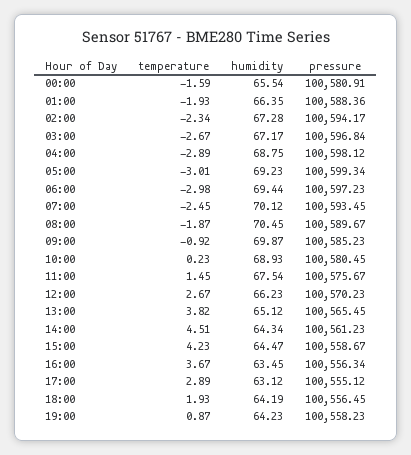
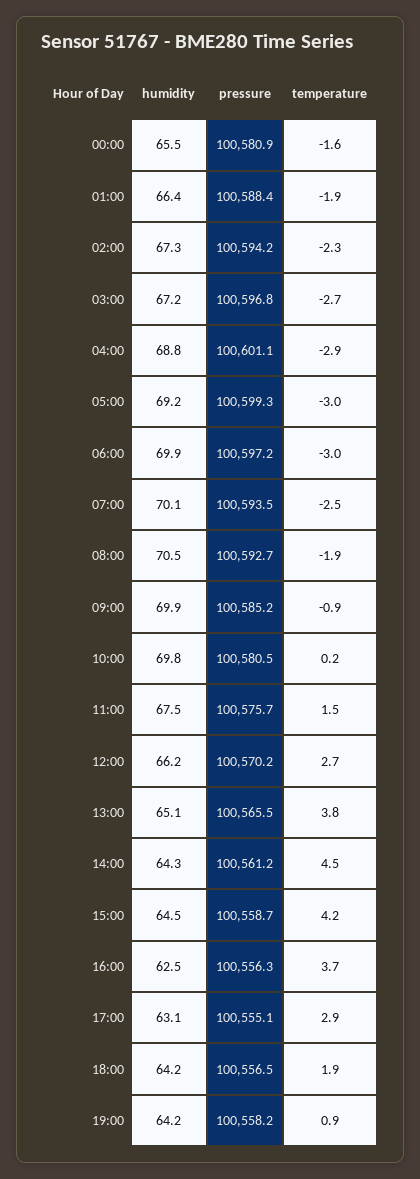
pressure, 04:00: 100598.12 -> 100601.1
humidity, 06:00: 69.44 -> 69.9
pressure, 08:00: 100589.67 -> 100592.7
humidity, 10:00: 68.93 -> 69.8
humidity, 16:00: 63.45 -> 62.5

